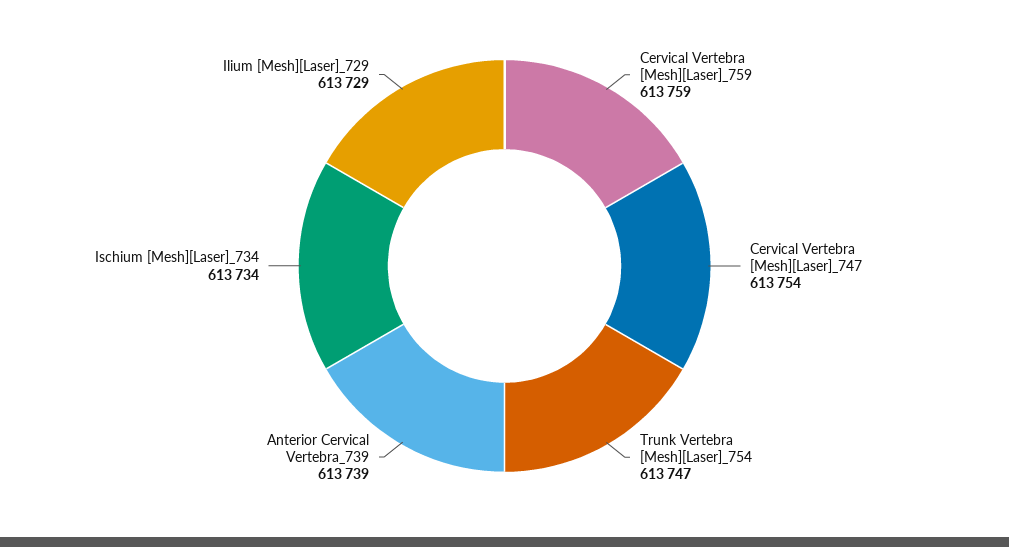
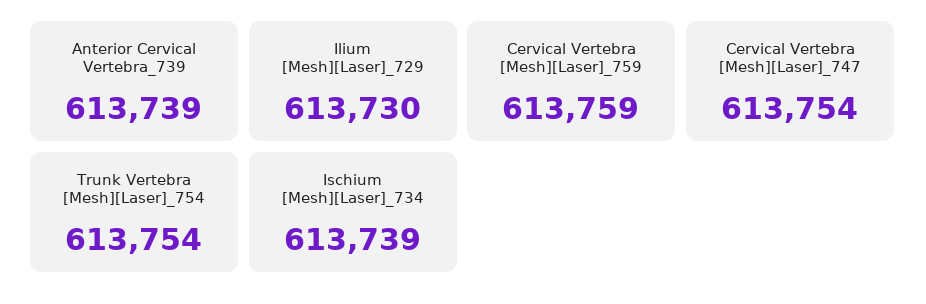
Trunk Vertebra [Mesh][Laser]_754: 613747 -> 613754
Ischium [Mesh][Laser]_734: 613734 -> 613739
Ilium [Mesh][Laser]_729: 613729 -> 613730

